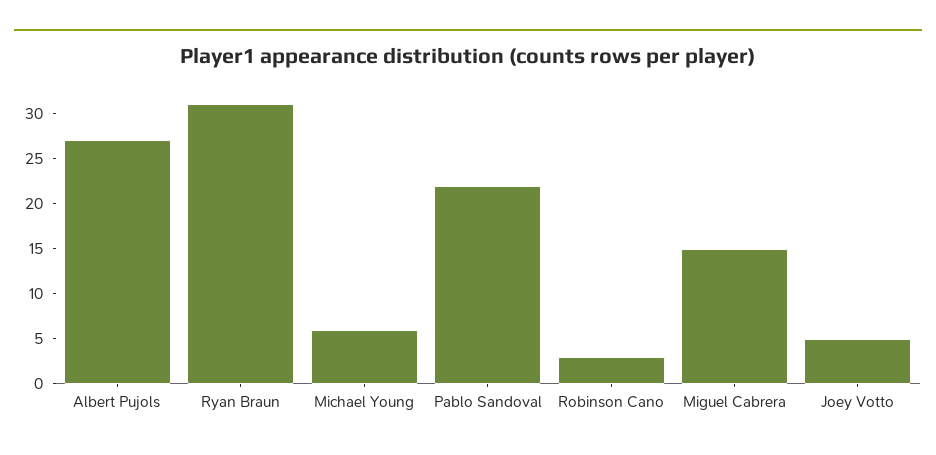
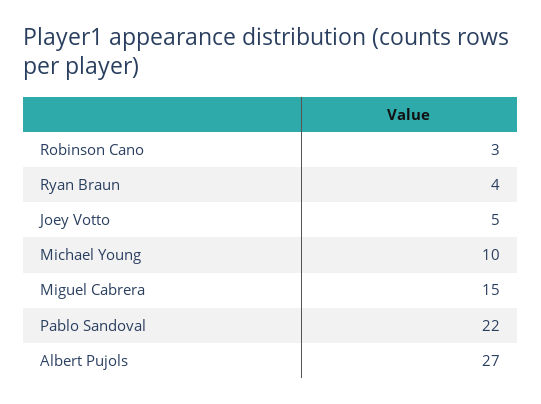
Ryan Braun: 31 -> 4
Michael Young: 6 -> 10

